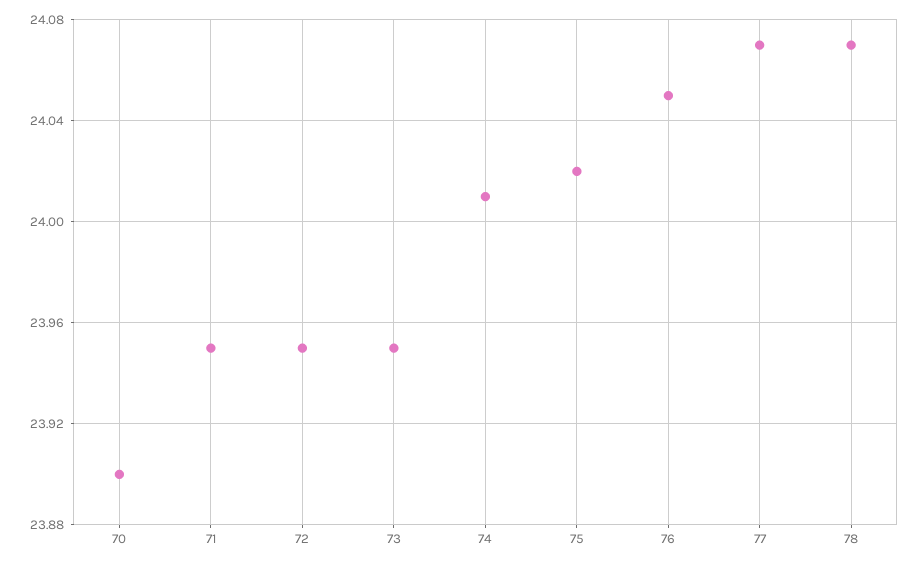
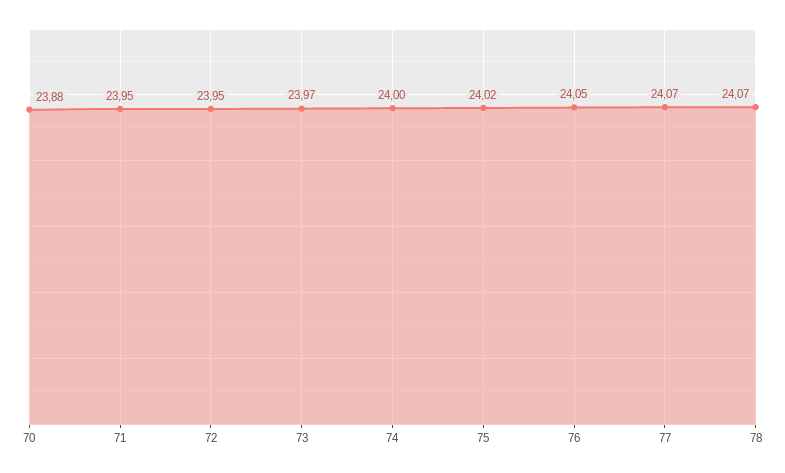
70: 23.9 -> 23.88
73: 23.95 -> 23.97
74: 24.01 -> 24

